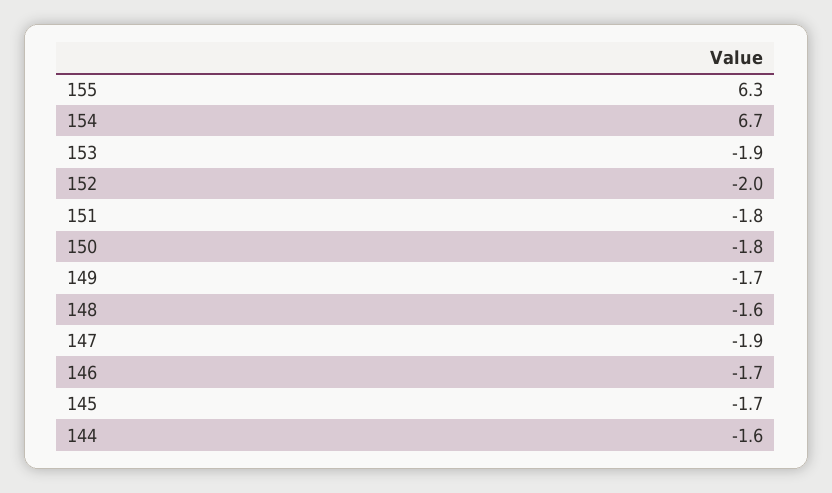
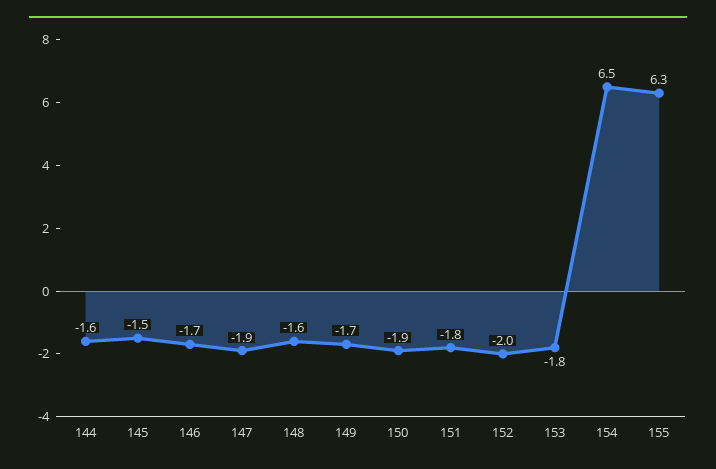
154: 6.7 -> 6.5
153: -1.9 -> -1.8
150: -1.8 -> -1.9
145: -1.7 -> -1.5

